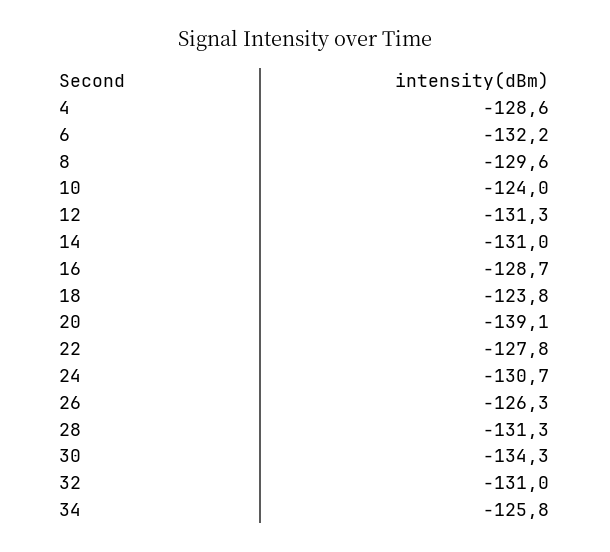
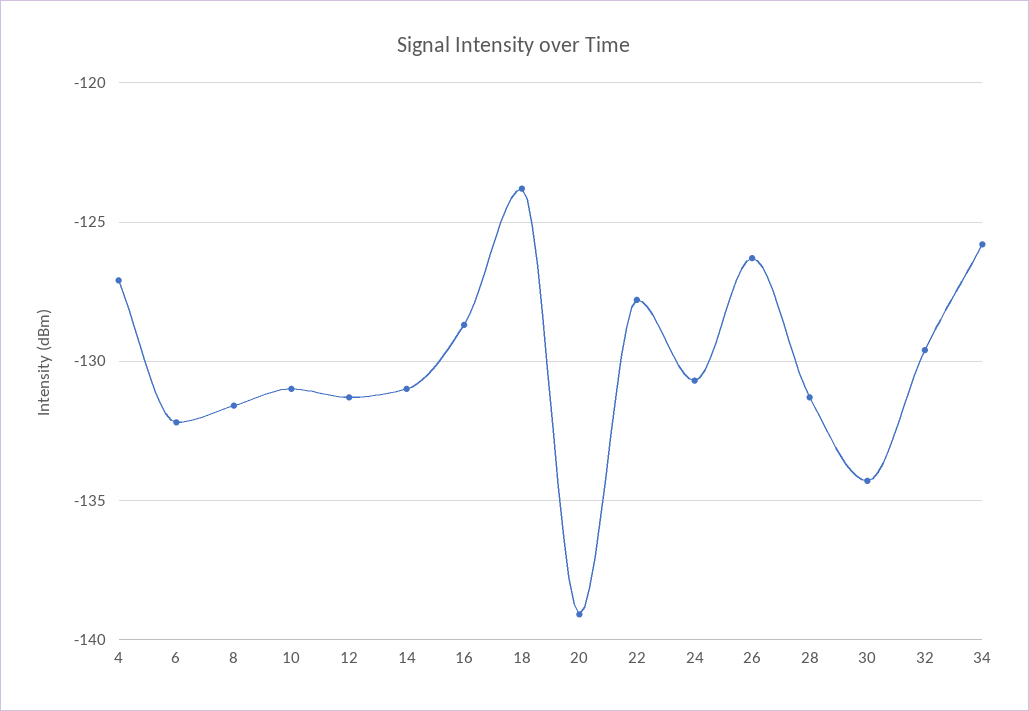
4: -128.6 -> -127
8: -129.6 -> -131.5
10: -124 -> -131
32: -131 -> -129.5

